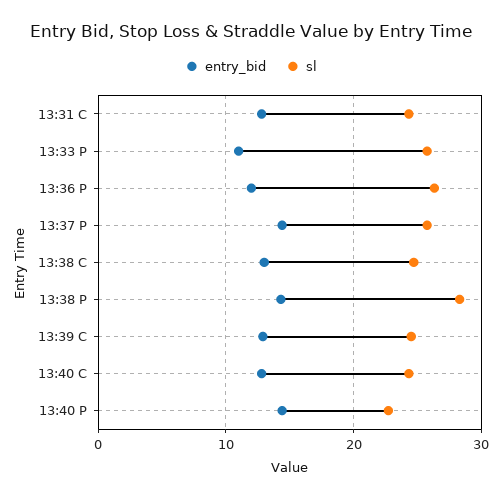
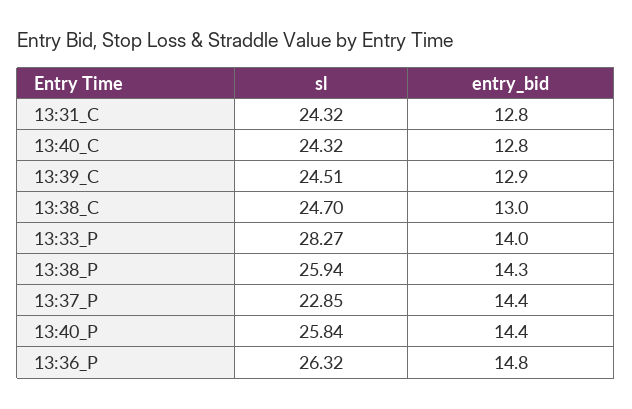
entry_bid, 13:33 P: 11 -> 14
sl, 13:33 P: 26 -> 28.27
entry_bid, 13:36 P: 12 -> 14.8
sl, 13:37 P: 26 -> 22.85
sl, 13:38 P: 28 -> 25.94
sl, 13:40 P: 23 -> 25.84

